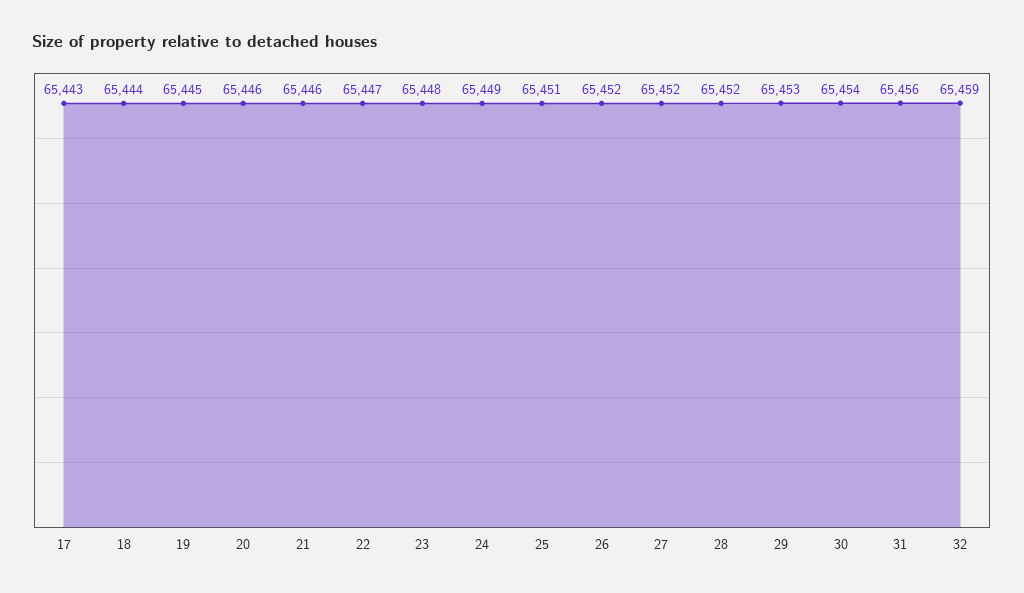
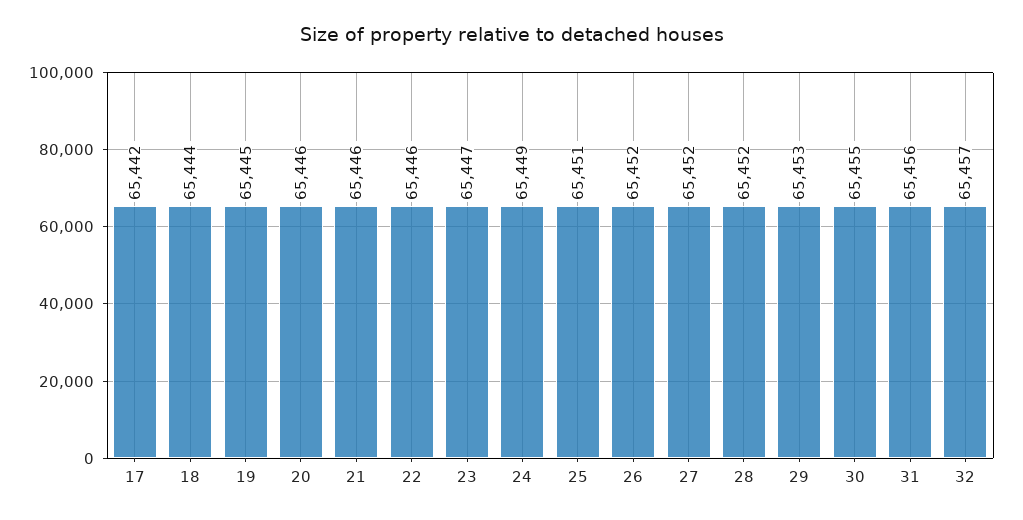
17: 65443 -> 65442
22: 65447 -> 65446
23: 65448 -> 65447
30: 65454 -> 65455
32: 65459 -> 65457

